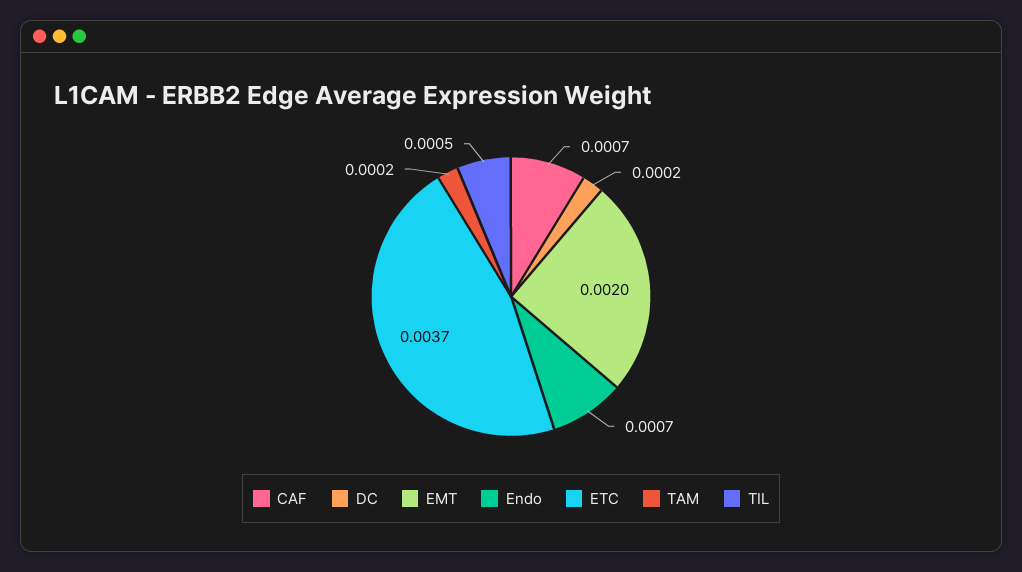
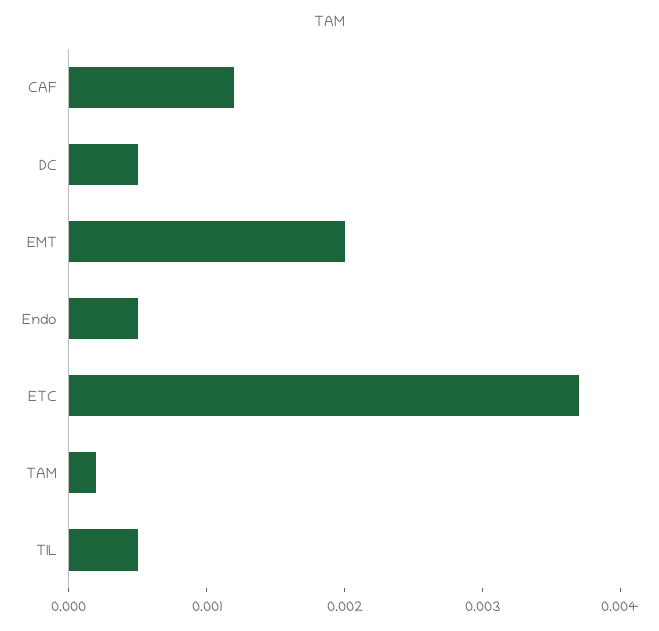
CAF: 0.0007 -> 0.0012
DC: 0.0002 -> 0.0005
Endo: 0.0007 -> 0.0005

